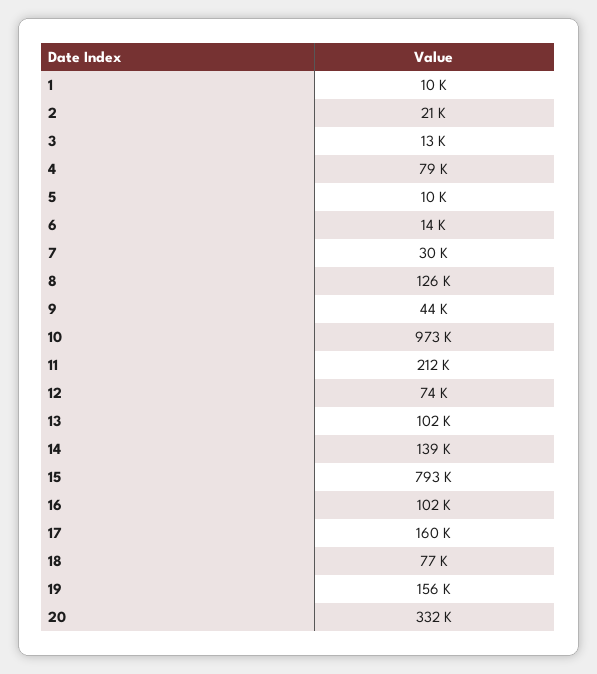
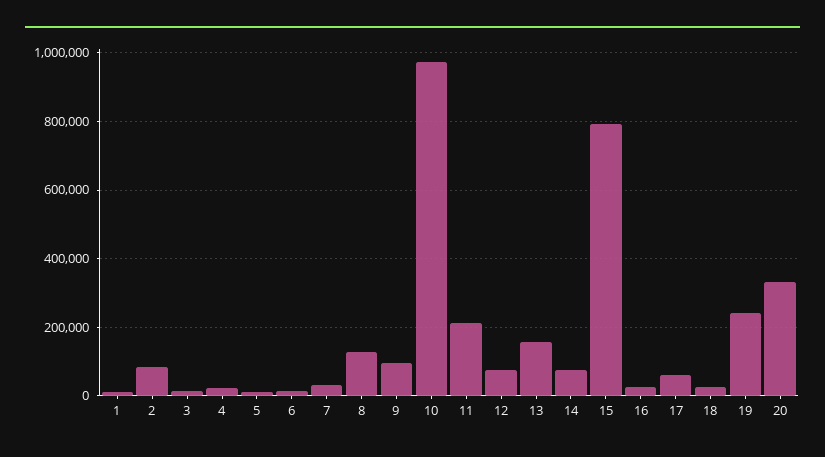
2: 21000 -> 80000
4: 79000 -> 20000
9: 44000 -> 100000
13: 102000 -> 160000
14: 139000 -> 80000
16: 102000 -> 20000
17: 160000 -> 60000
18: 77000 -> 20000
19: 156000 -> 240000

